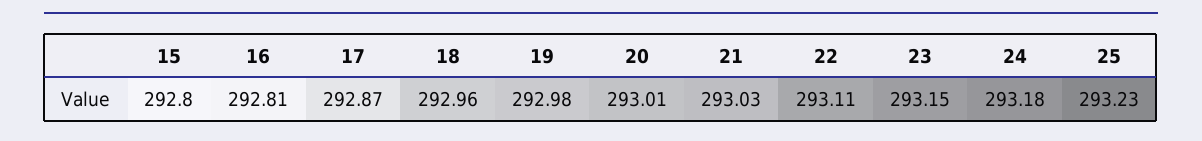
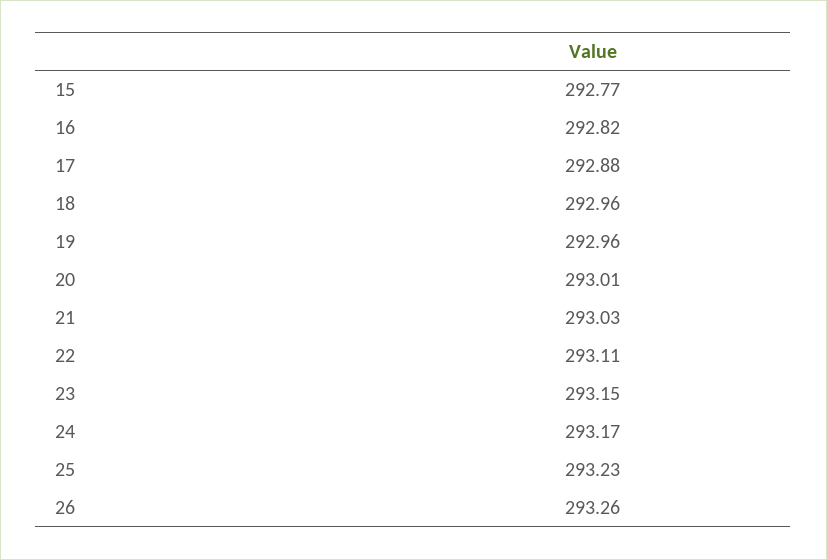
15: 292.8 -> 292.77
16: 292.81 -> 292.82
17: 292.87 -> 292.88
19: 292.98 -> 292.96
24: 293.18 -> 293.17
26: none -> 293.26

